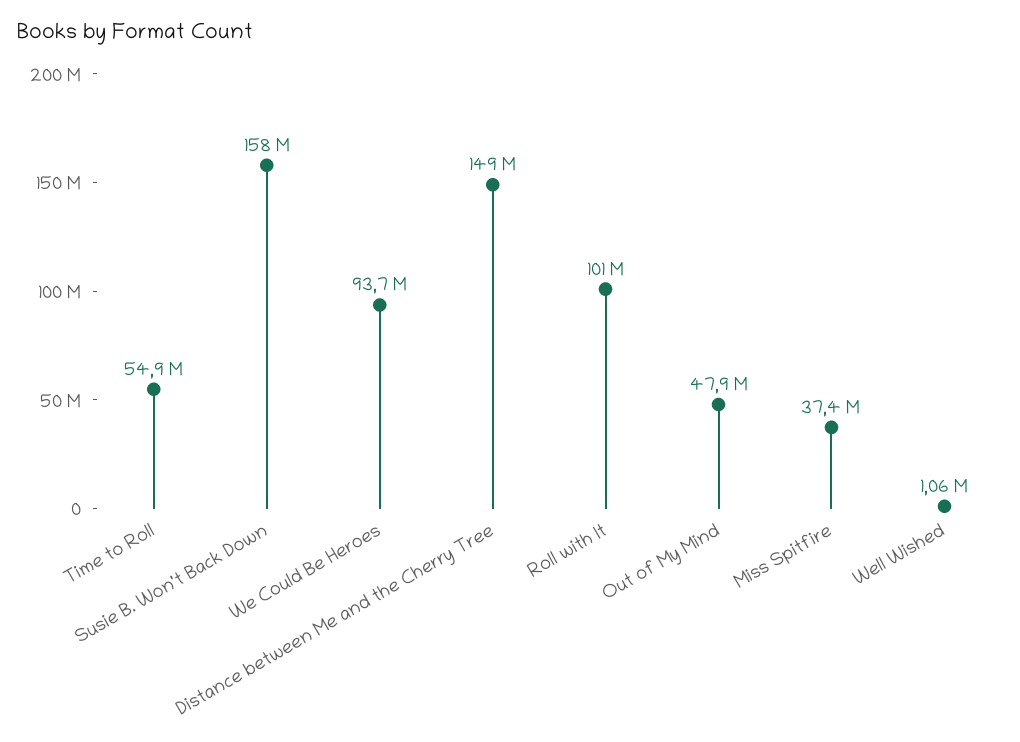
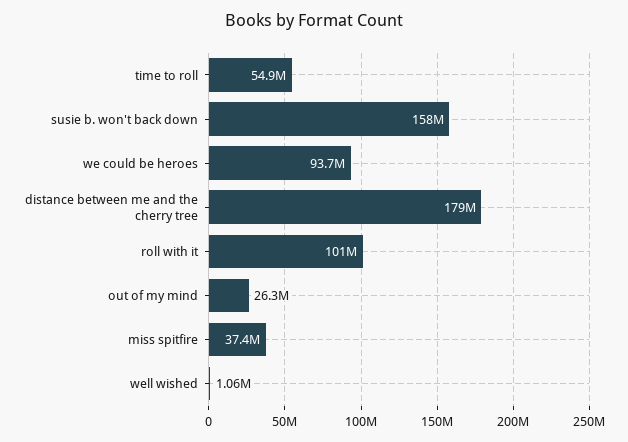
Distance between Me and the Cherry Tree: 149000000 -> 179000000
Out of My Mind: 47900000 -> 26300000

